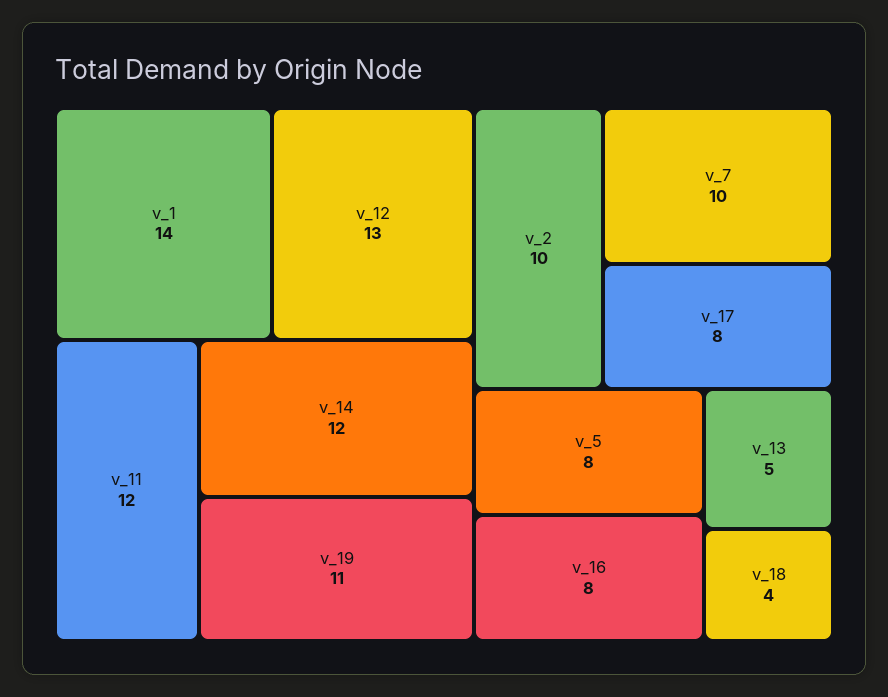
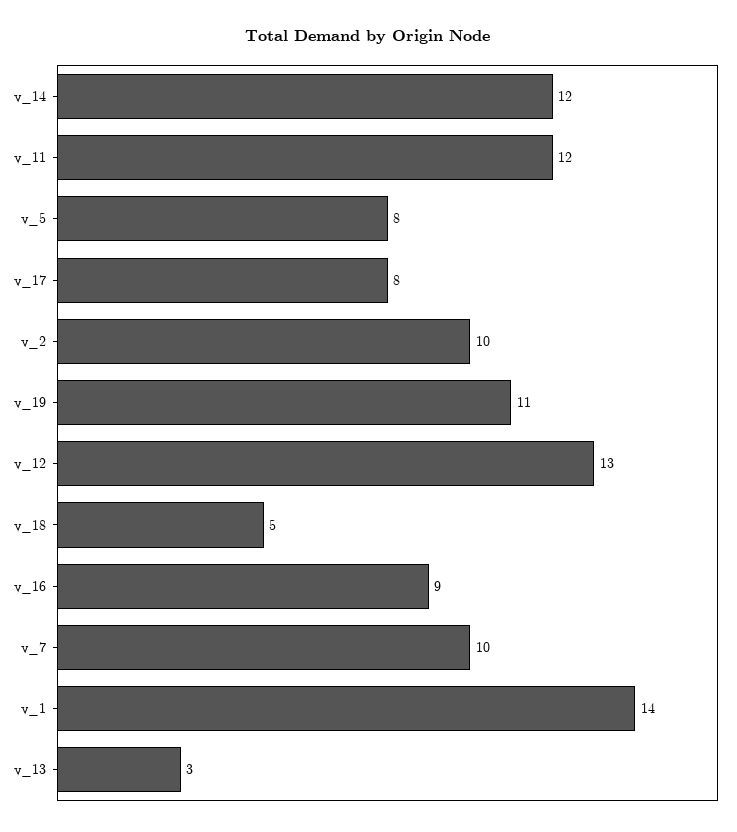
v_16: 8 -> 9
v_13: 5 -> 3
v_18: 4 -> 5

